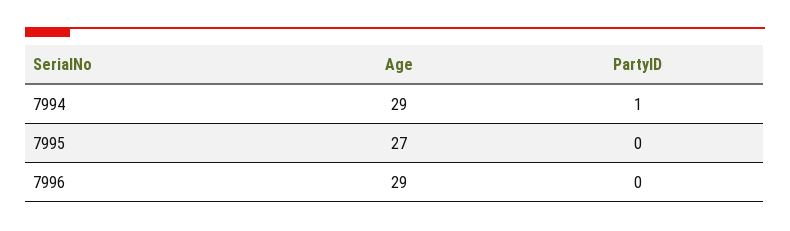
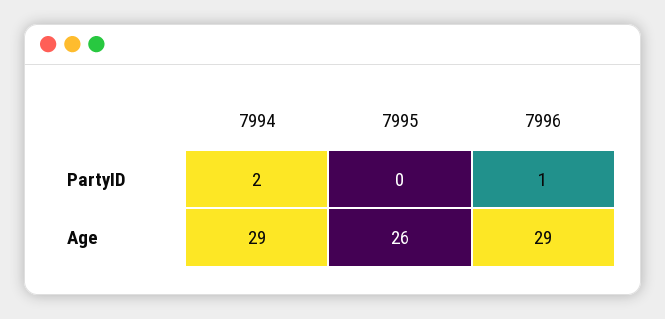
PartyID, 7994: 1 -> 2
Age, 7995: 27 -> 26
PartyID, 7996: 0 -> 1

